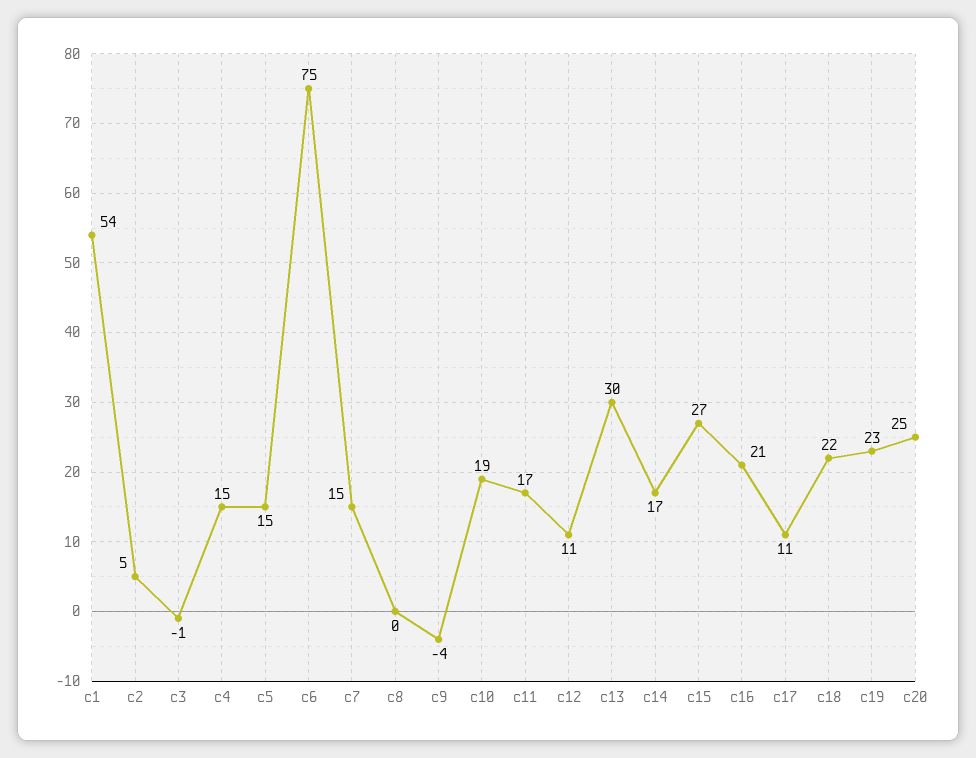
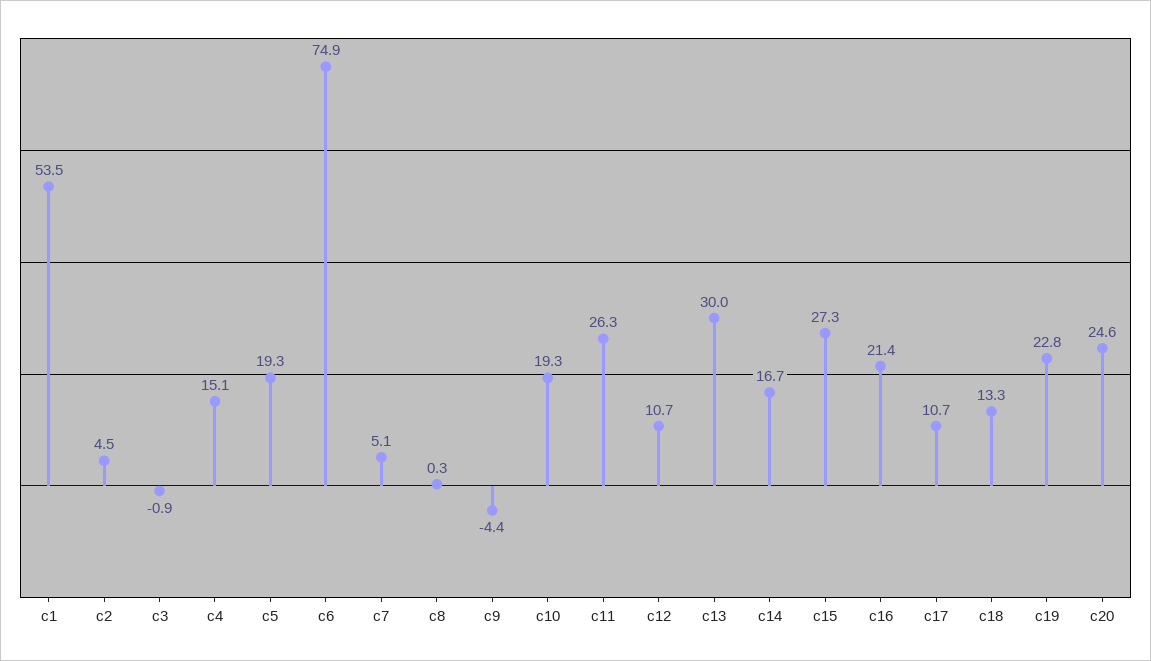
c5: 15 -> 19.3
c7: 15 -> 5.1
c11: 17 -> 26.3
c18: 22 -> 13.3

